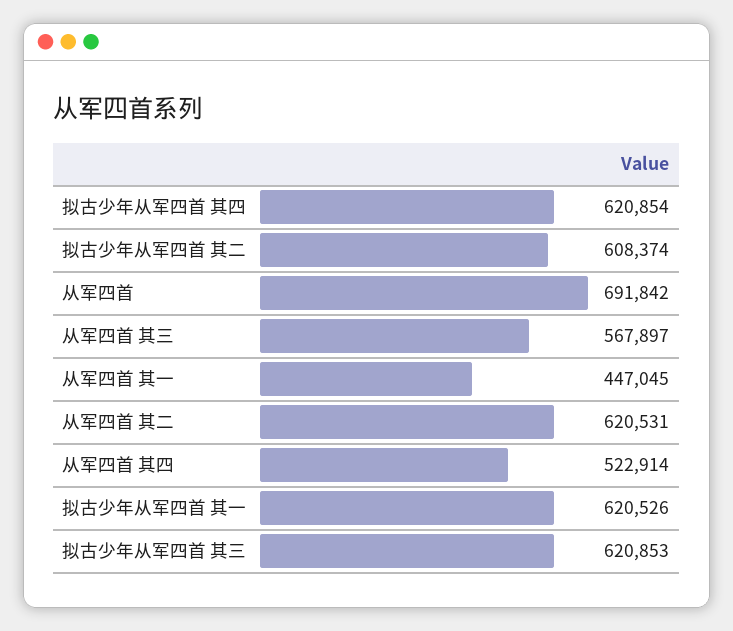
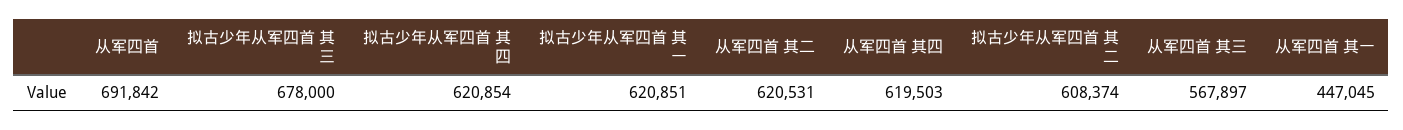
从军四首 其四: 522914 -> 619503
拟古少年从军四首 其一: 620526 -> 620851
拟古少年从军四首 其三: 620853 -> 678000

